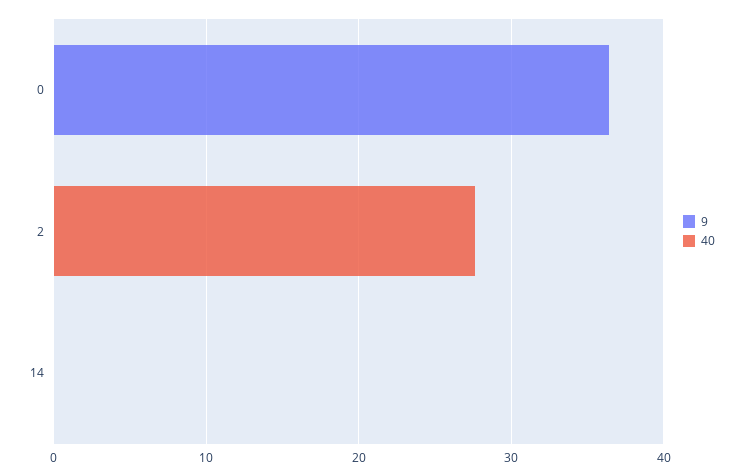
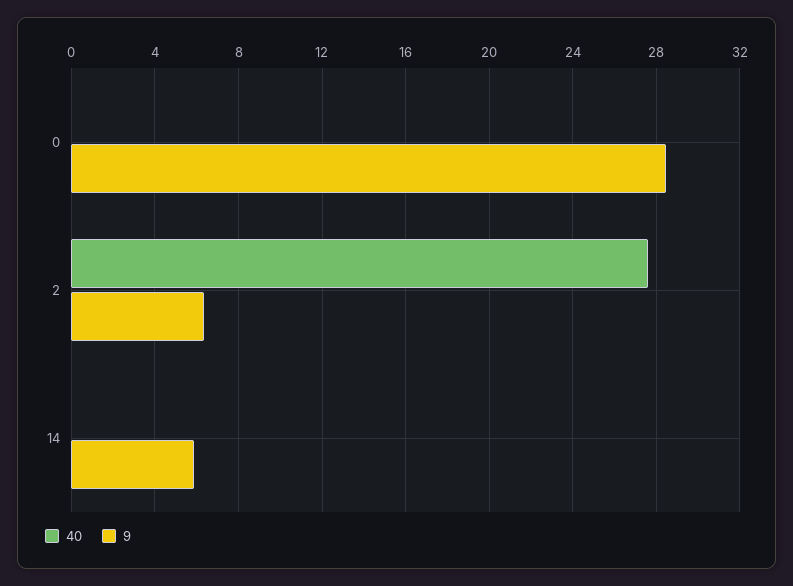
9, 0: 36 -> 28.5
9, 2: 0 -> 6.5
9, 14: 0 -> 6

